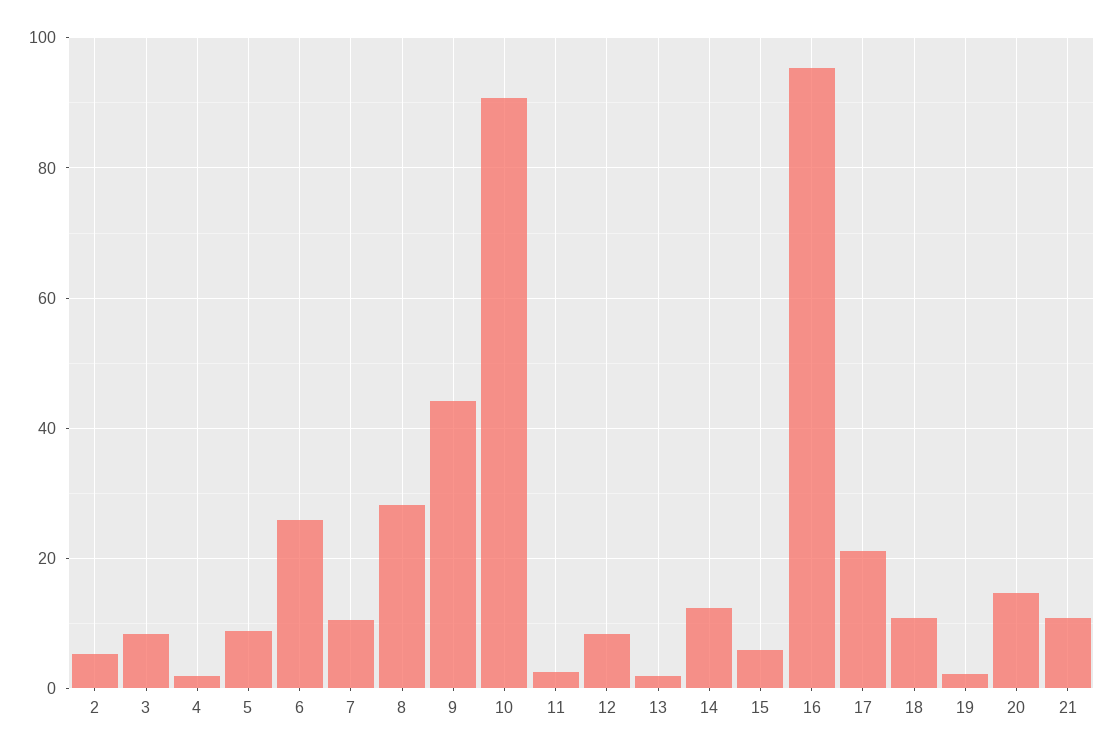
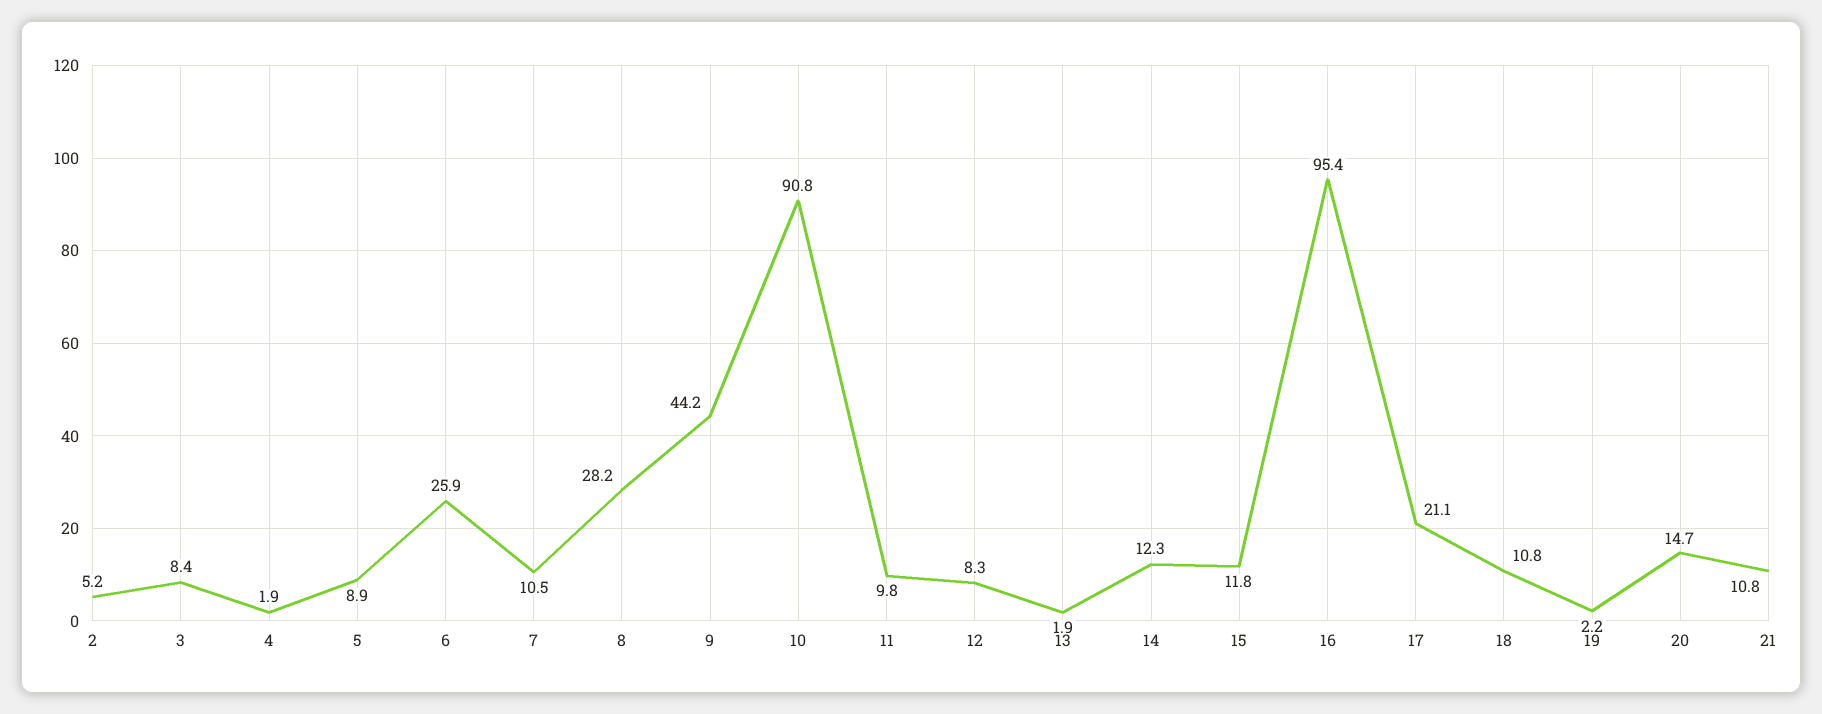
11: 2 -> 9.8
15: 6 -> 11.8

